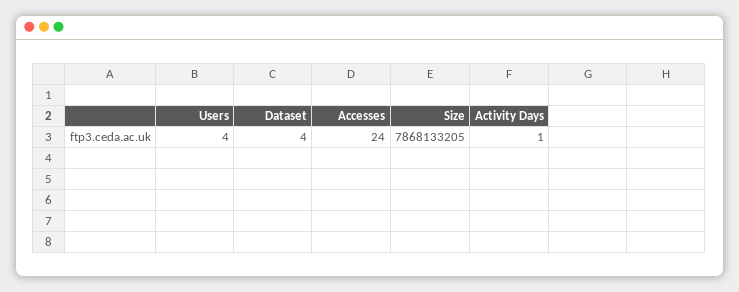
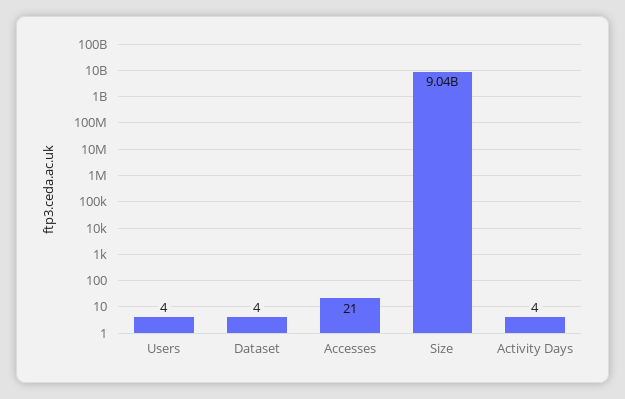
Accesses: 24 -> 21
Size: 7868133205 -> 9040000000
Activity Days: 1 -> 4

